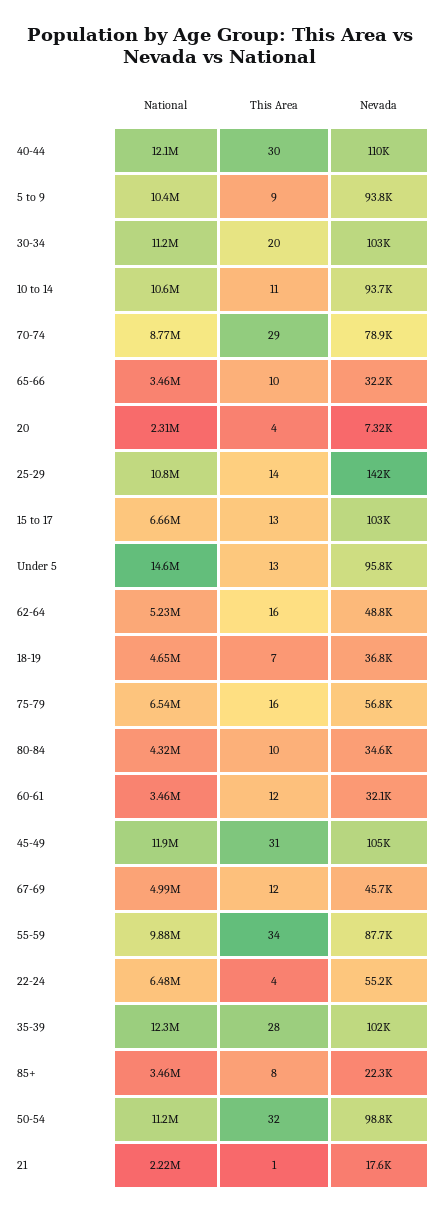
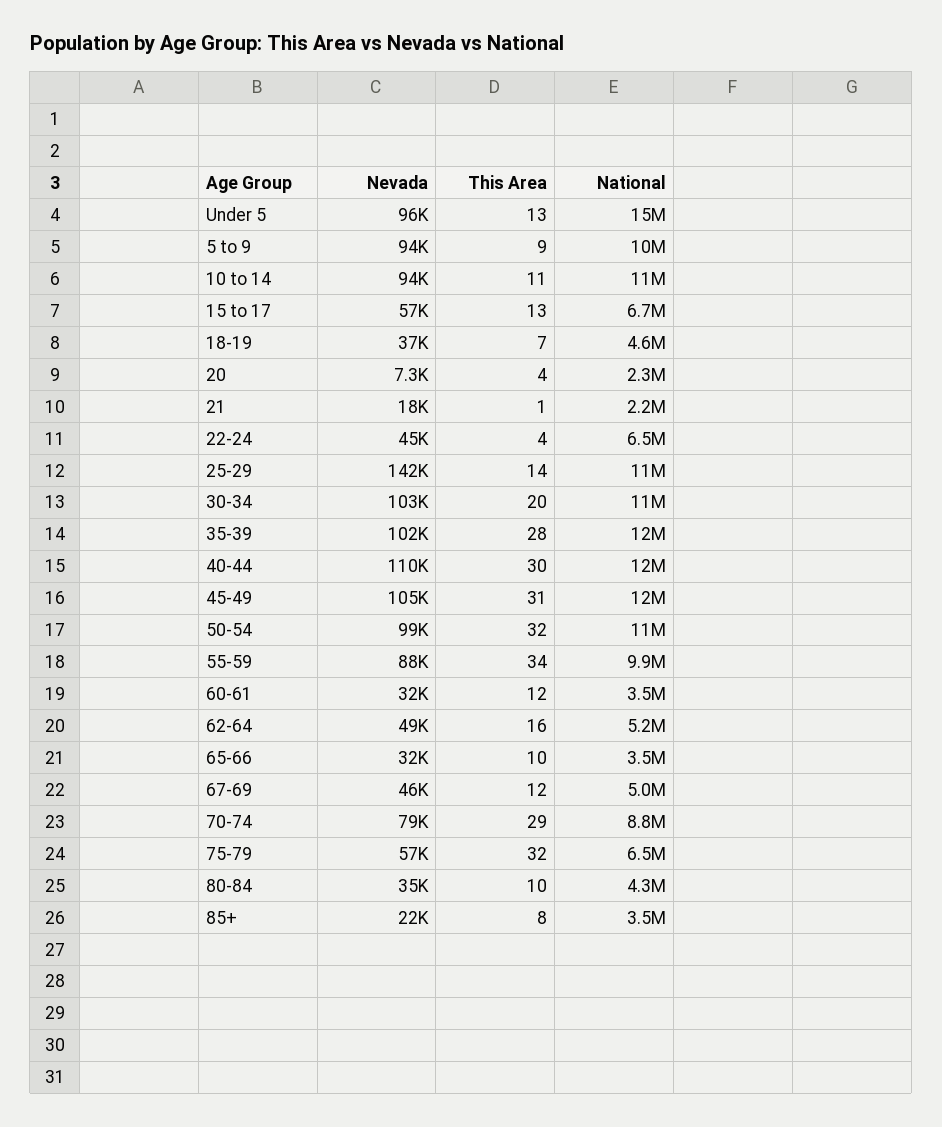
Nevada, 15 to 17: 103000 -> 57000
This Area, 75-79: 16 -> 32
Nevada, 22-24: 55200 -> 45000

